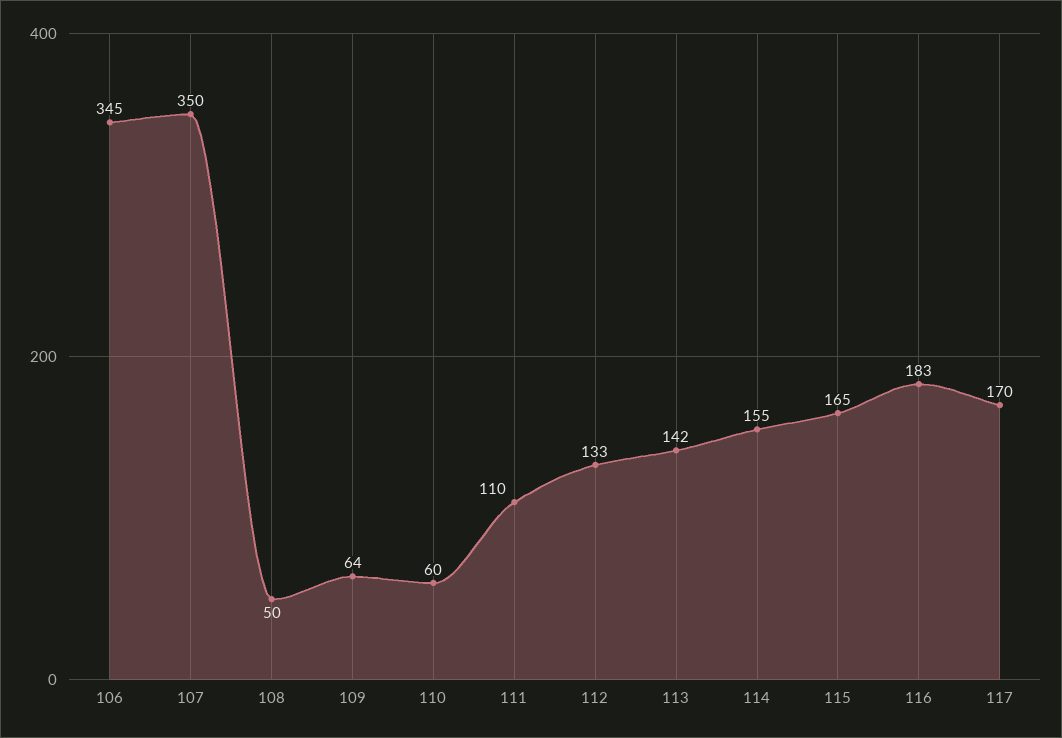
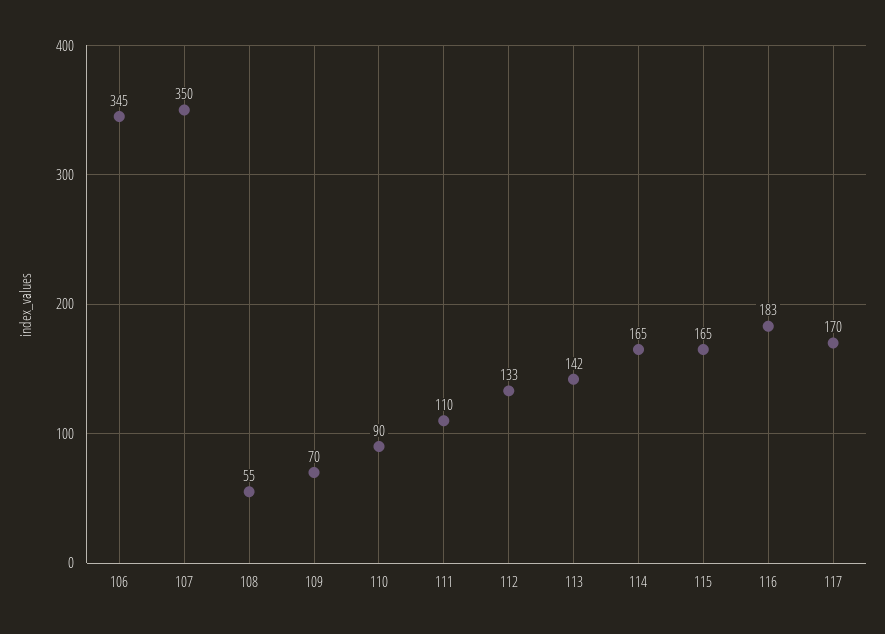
108: 50 -> 55
109: 64 -> 70
110: 60 -> 90
114: 155 -> 165

